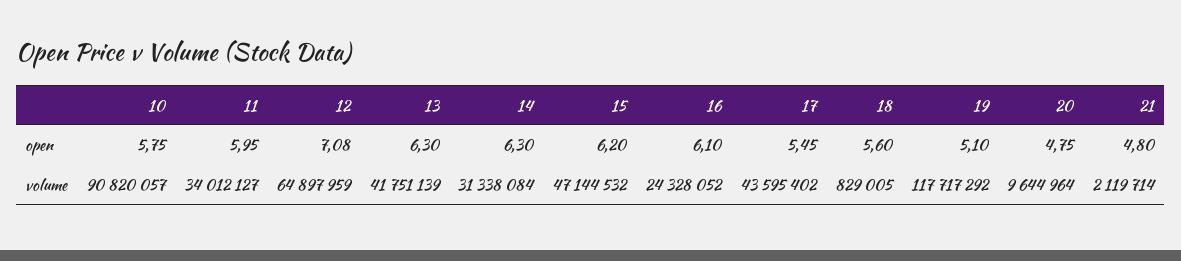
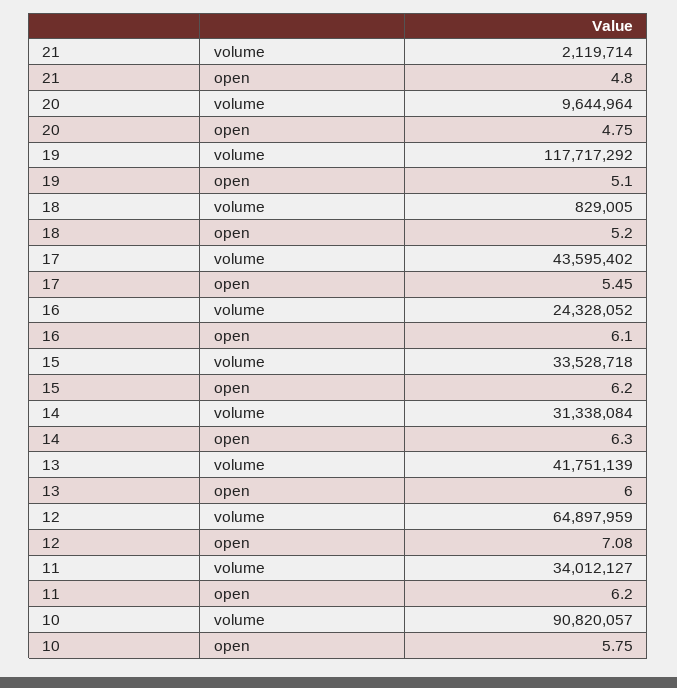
11, open: 5.95 -> 6.2
13, open: 6.3 -> 6
18, open: 5.6 -> 5.2
15, volume: 47144532 -> 33528718

